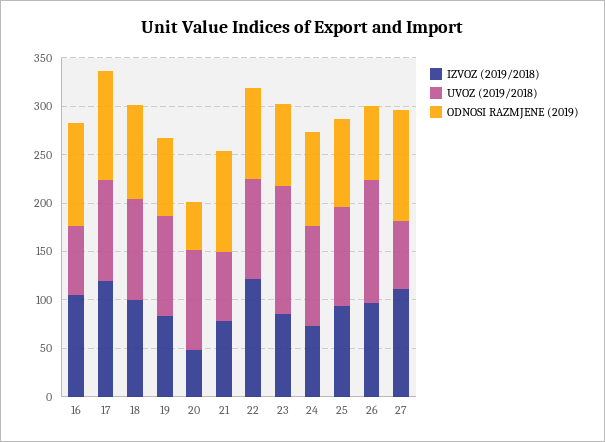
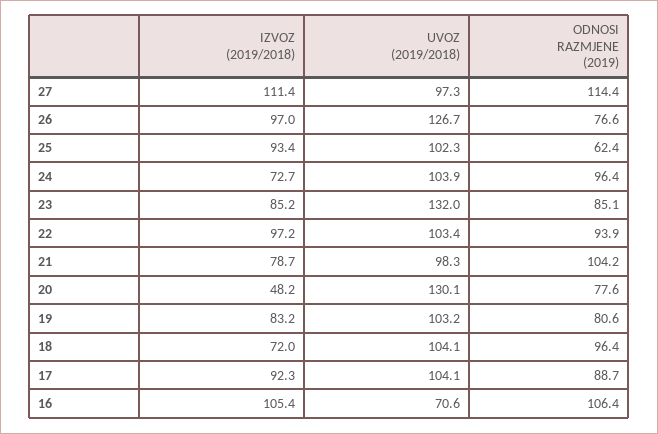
IZVOZ (2019/2018), 17: 120 -> 92.3
ODNOSI RAZMJENE (2019), 17: 110 -> 88.7
IZVOZ (2019/2018), 18: 100 -> 72
UVOZ (2019/2018), 20: 100 -> 130.1
ODNOSI RAZMJENE (2019), 20: 50 -> 77.6
UVOZ (2019/2018), 21: 70 -> 98.3
IZVOZ (2019/2018), 22: 120 -> 97.2
ODNOSI RAZMJENE (2019), 25: 90 -> 62.4
UVOZ (2019/2018), 27: 70 -> 97.3

